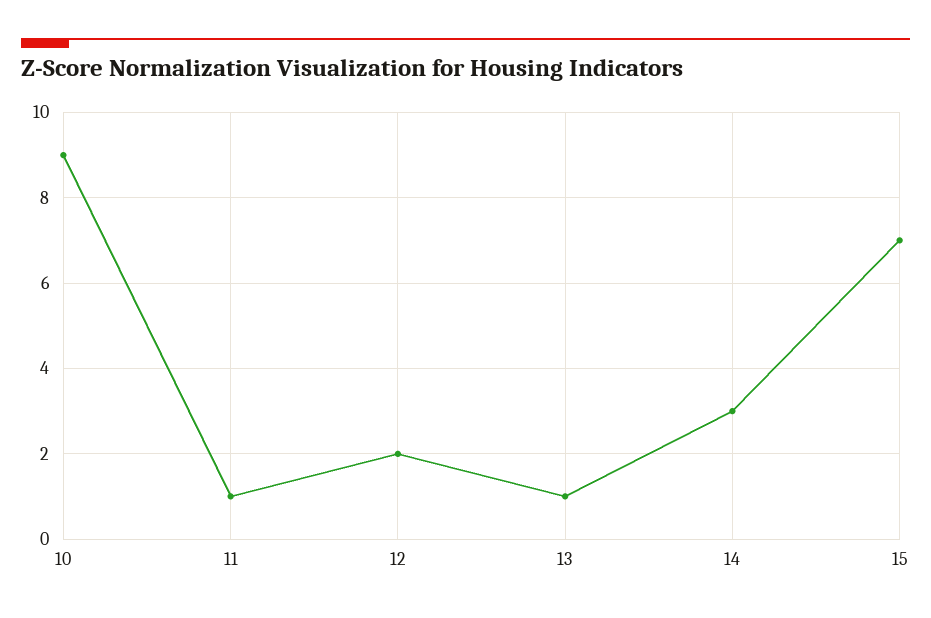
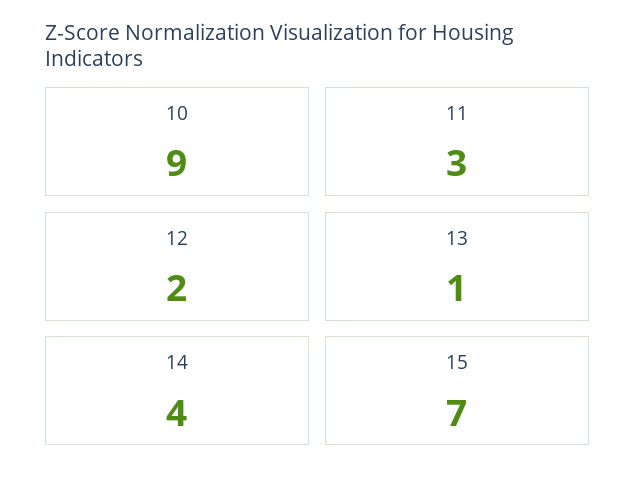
11: 1 -> 3
14: 3 -> 4

